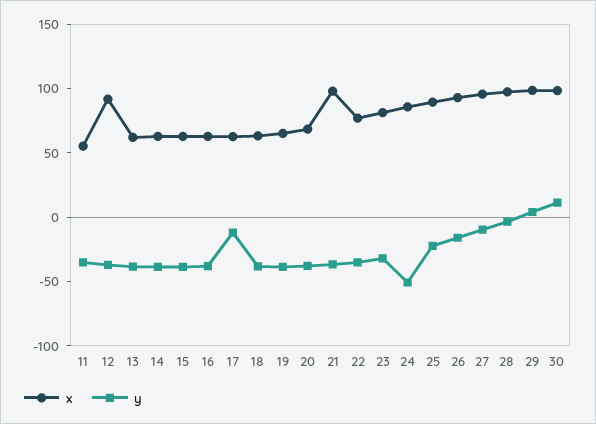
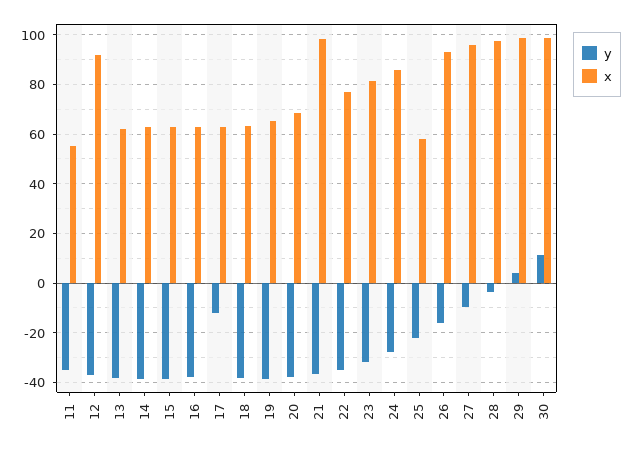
y, 24: -50 -> -27.5
x, 25: 90 -> 57.5

